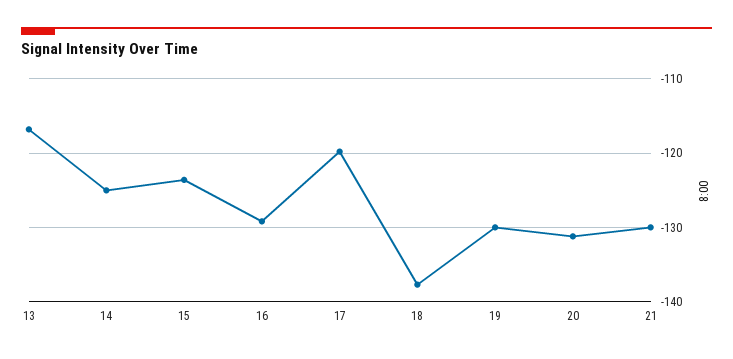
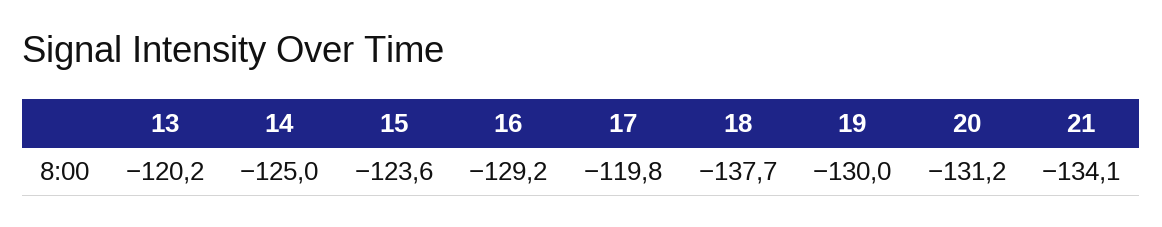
13: -117 -> -120.2
21: -130 -> -134.1

